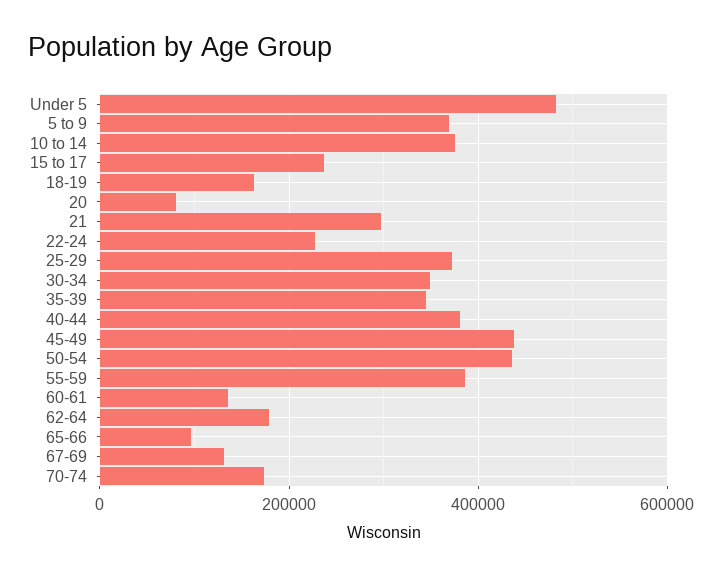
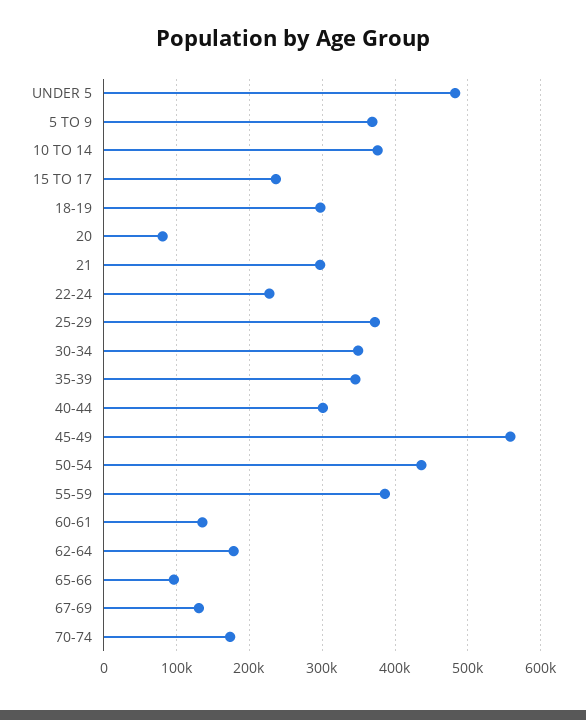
18-19: 160000 -> 300000
40-44: 380000 -> 300000
45-49: 440000 -> 560000

